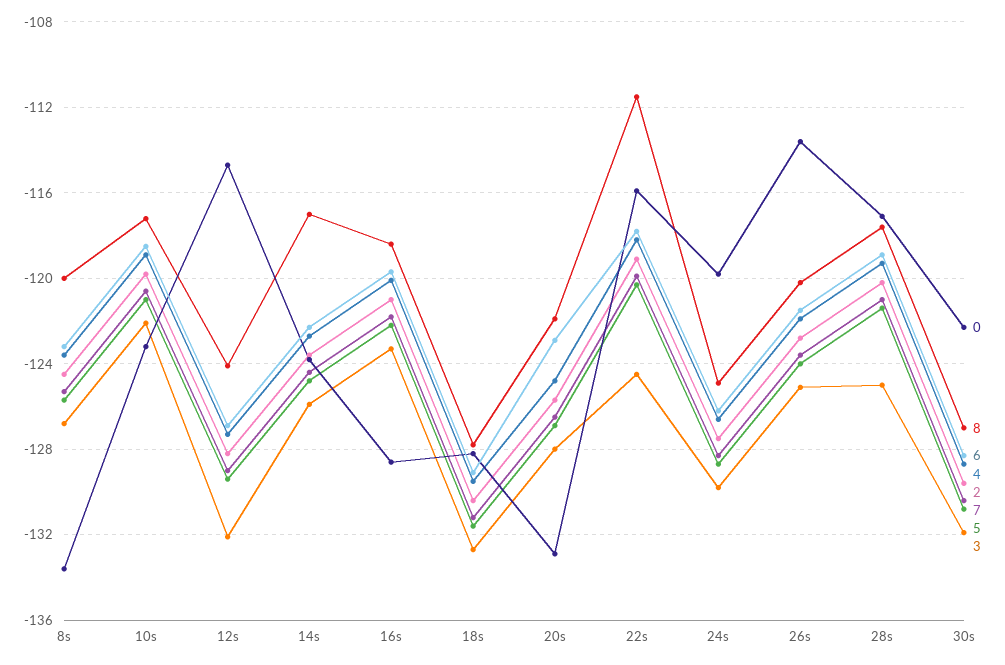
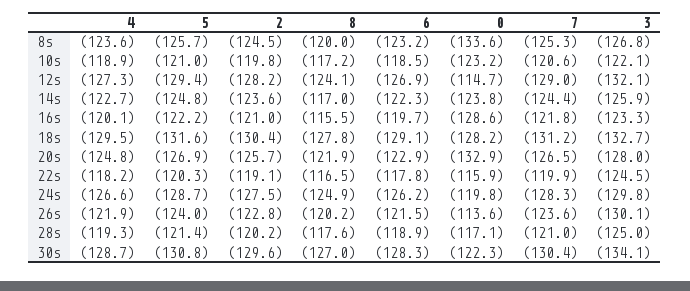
8, 16s: -118.5 -> -115.5
8, 22s: -111.5 -> -116.5
3, 26s: -125 -> -130.1
3, 30s: -132 -> -134.1

